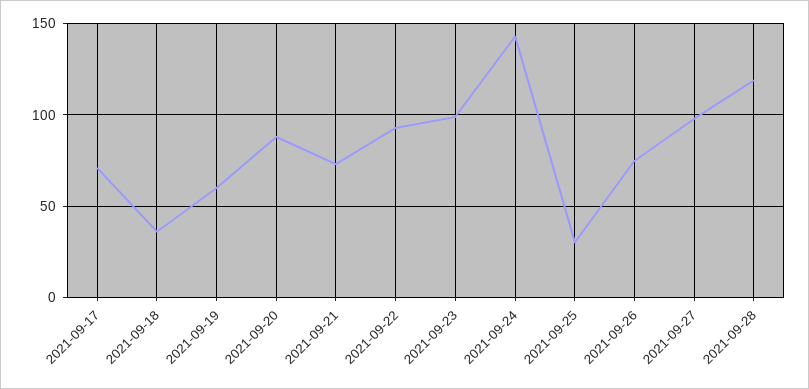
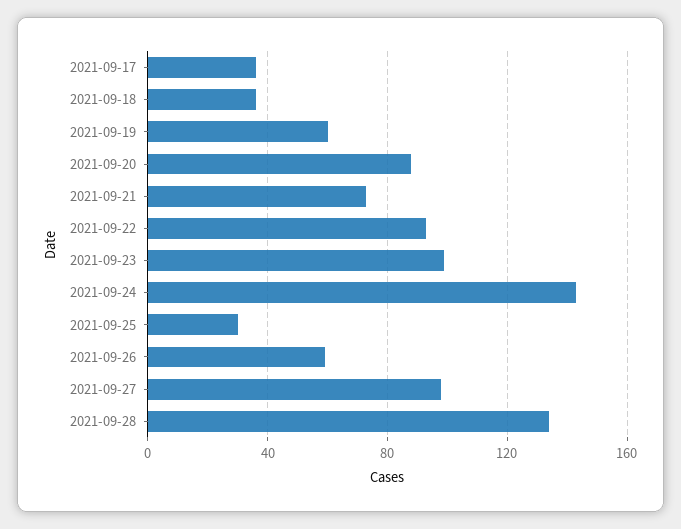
2021-09-17: 70 -> 35
2021-09-26: 75 -> 60
2021-09-28: 120 -> 135

